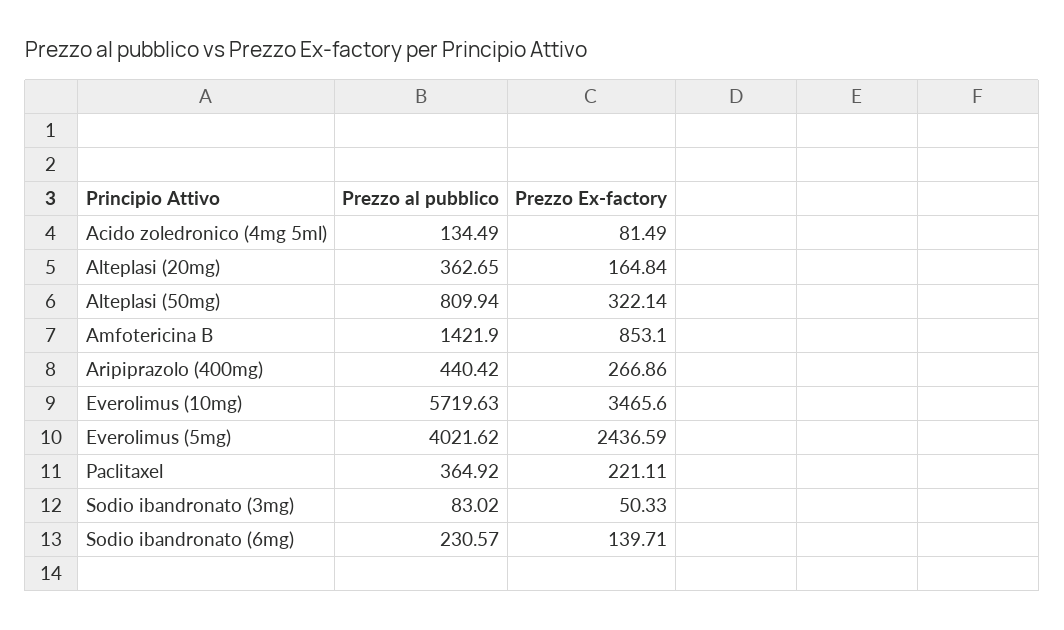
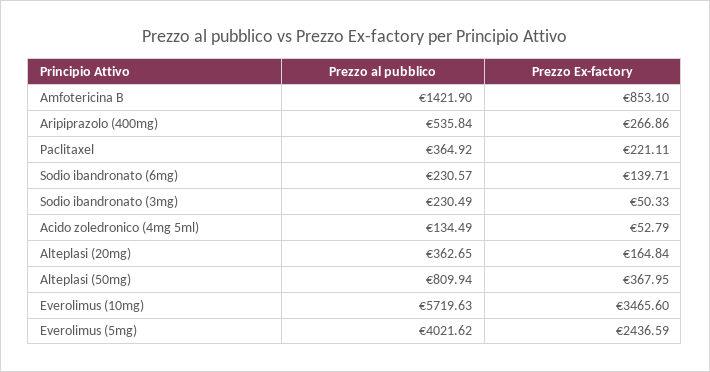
Prezzo Ex-factory, Acido zoledronico (4mg 5ml): 81.49 -> 52.79
Prezzo Ex-factory, Alteplasi (50mg): 322.14 -> 367.95
Prezzo al pubblico, Aripiprazolo (400mg): 440.42 -> 535.84
Prezzo al pubblico, Sodio ibandronato (3mg): 83.02 -> 230.49

